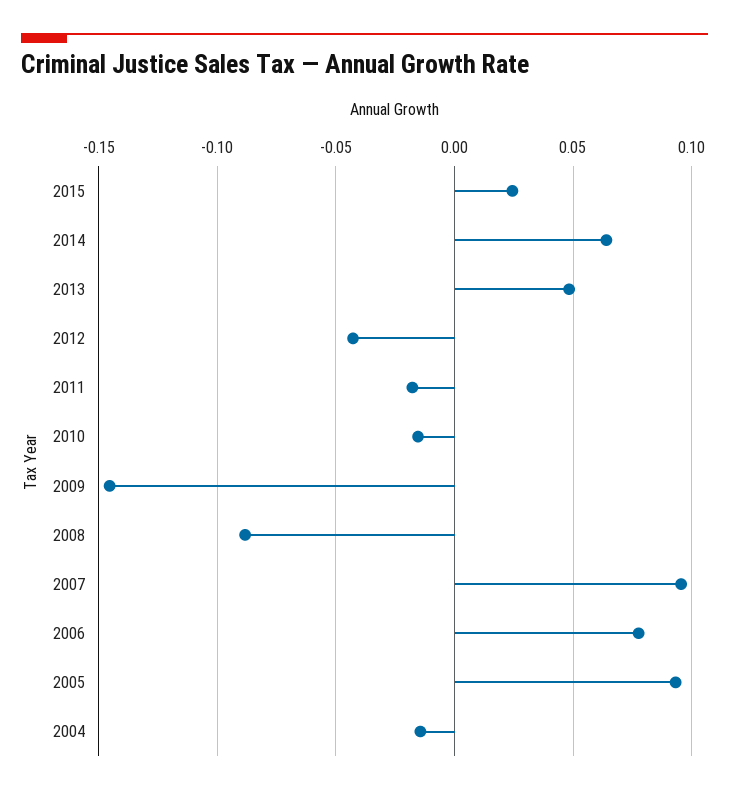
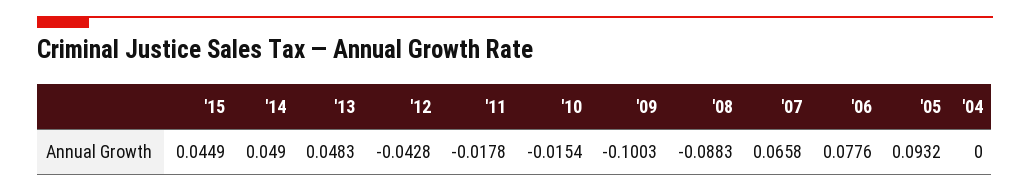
2015: 0.025 -> 0.0449
2014: 0.065 -> 0.049
2009: -0.145 -> -0.1003
2007: 0.095 -> 0.0658
2004: -0.015 -> 0

